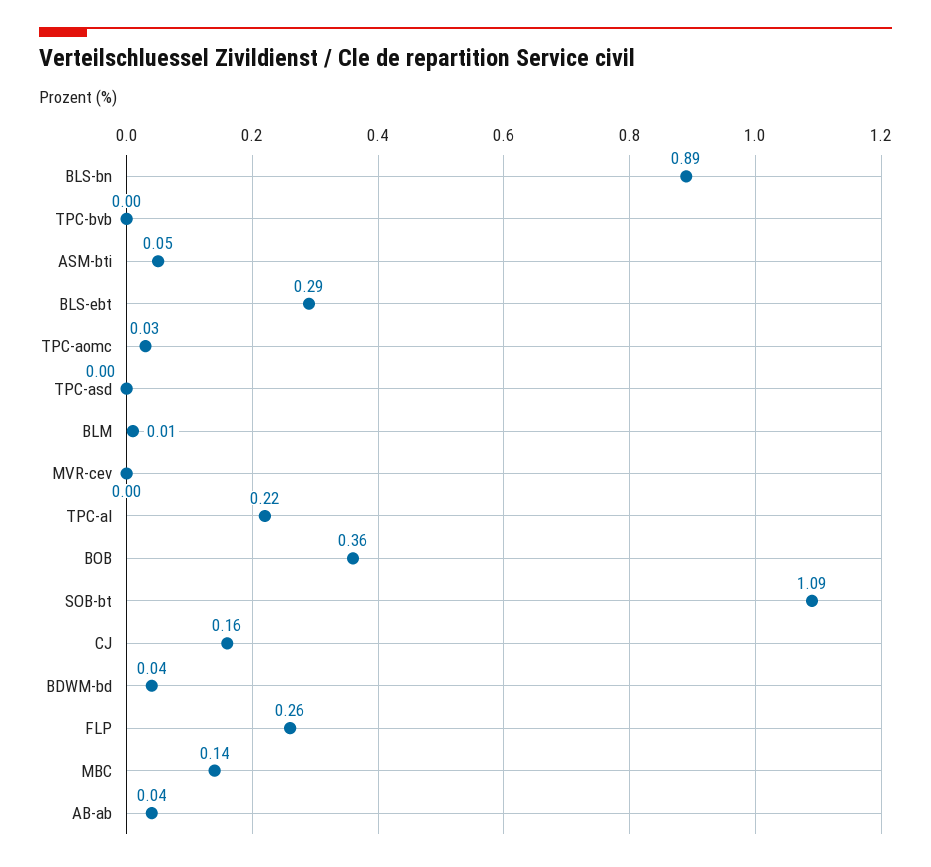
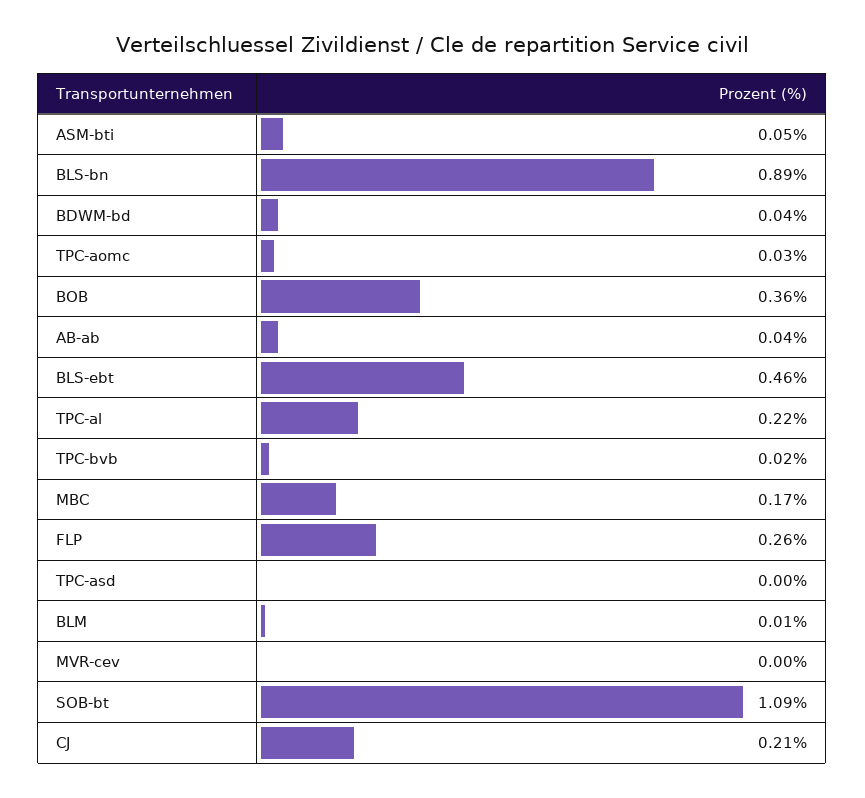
TPC-bvb: 0 -> 0.02
BLS-ebt: 0.29 -> 0.46
CJ: 0.16 -> 0.21
MBC: 0.14 -> 0.17

